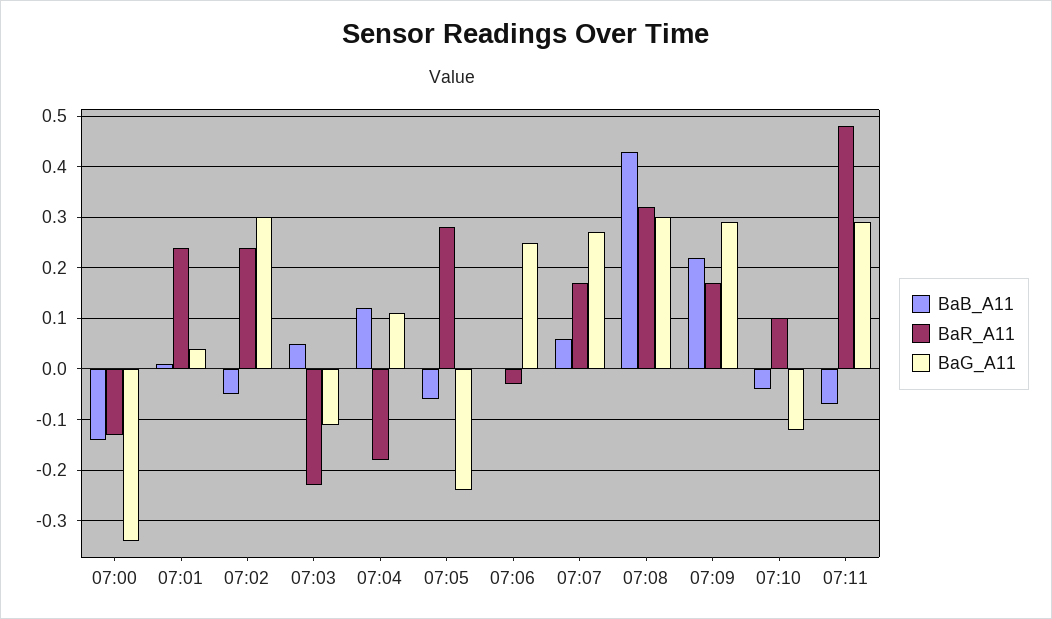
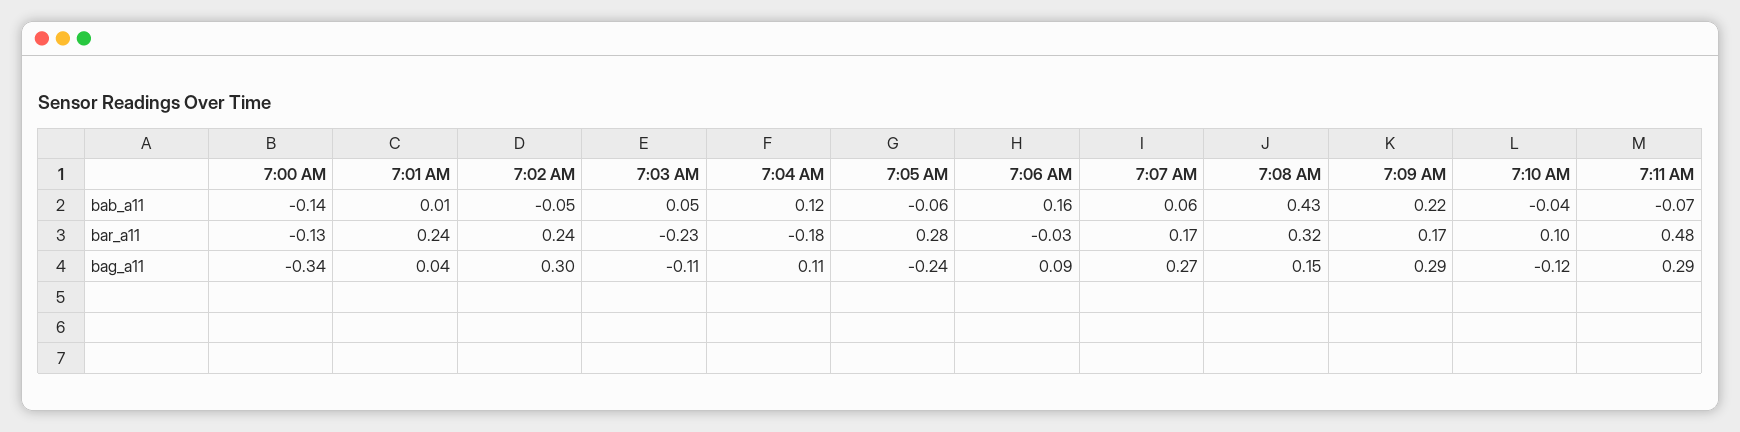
BaB_A11, 07:06: 0 -> 0.16
BaG_A11, 07:06: 0.25 -> 0.09
BaG_A11, 07:08: 0.3 -> 0.15

